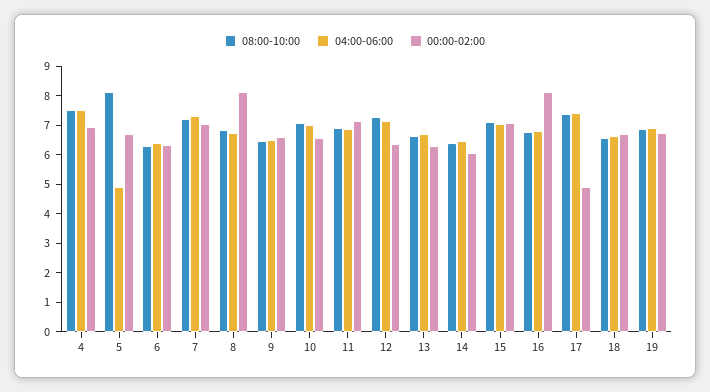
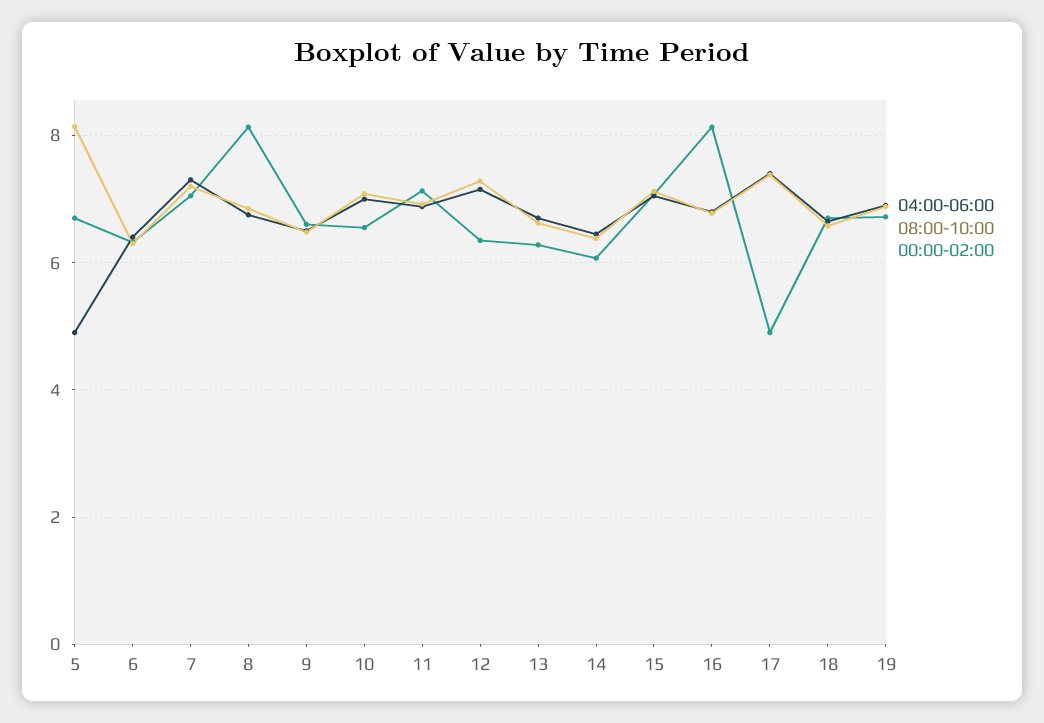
08:00-10:00, 4: 7.5 -> none
04:00-06:00, 4: 7.5 -> none
00:00-02:00, 4: 7 -> none

